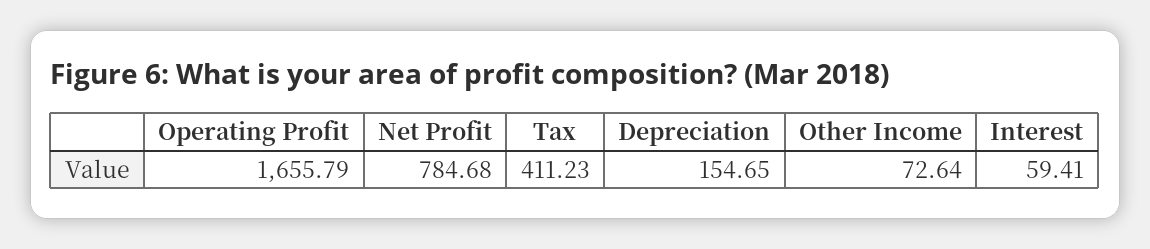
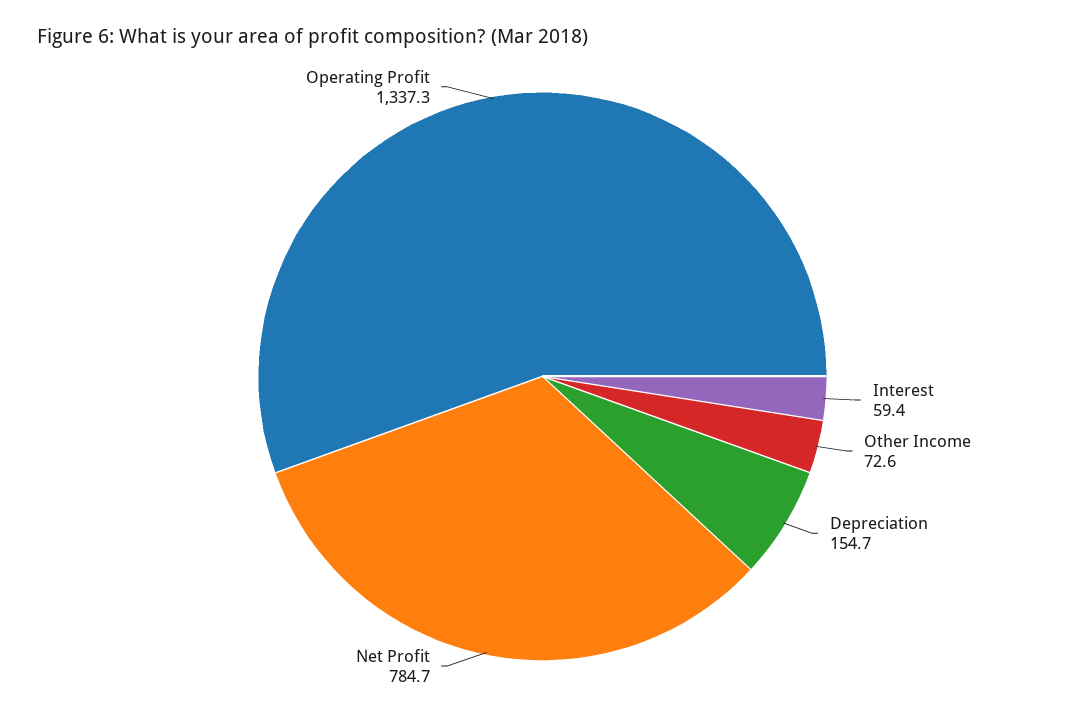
Operating Profit: 1655.79 -> 1337.3
Tax: 411.23 -> none

